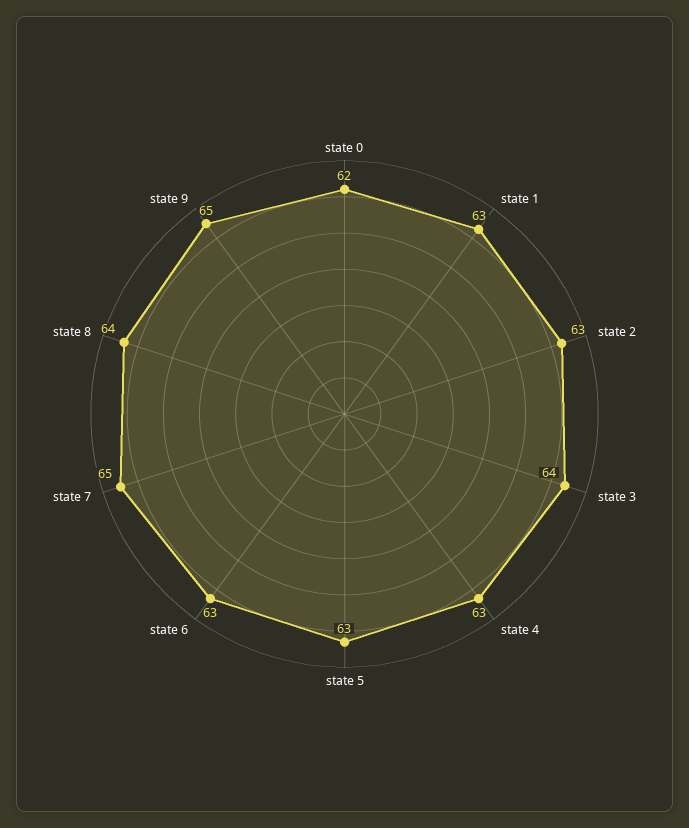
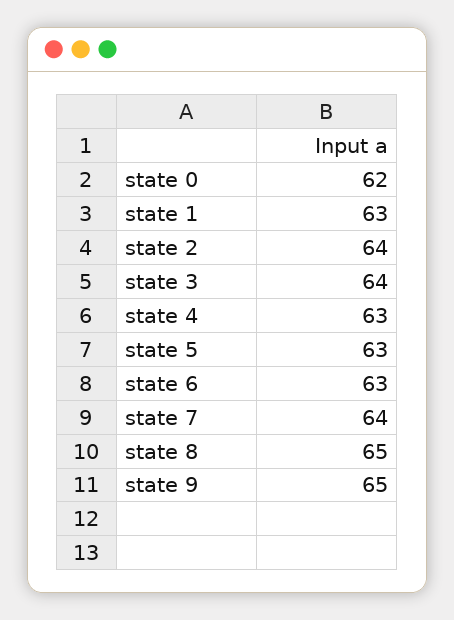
state 2: 63 -> 64
state 7: 65 -> 64
state 8: 64 -> 65

